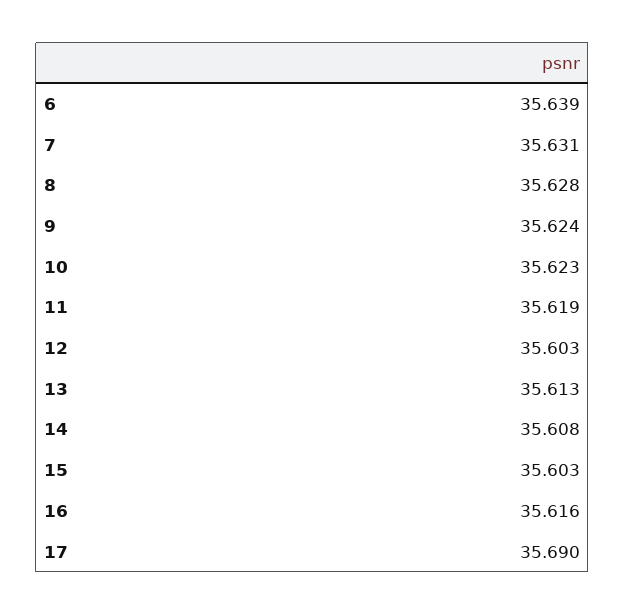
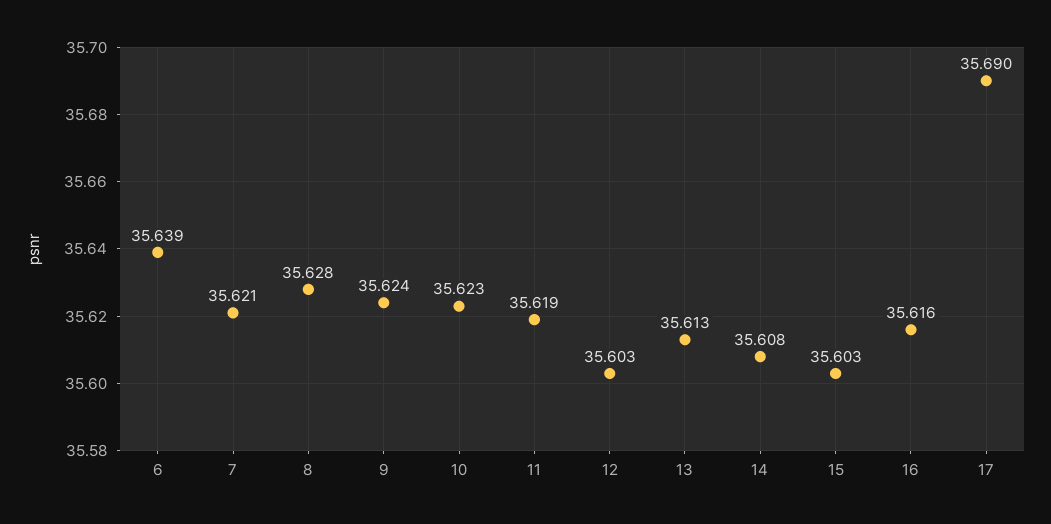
7: 35.631 -> 35.621

